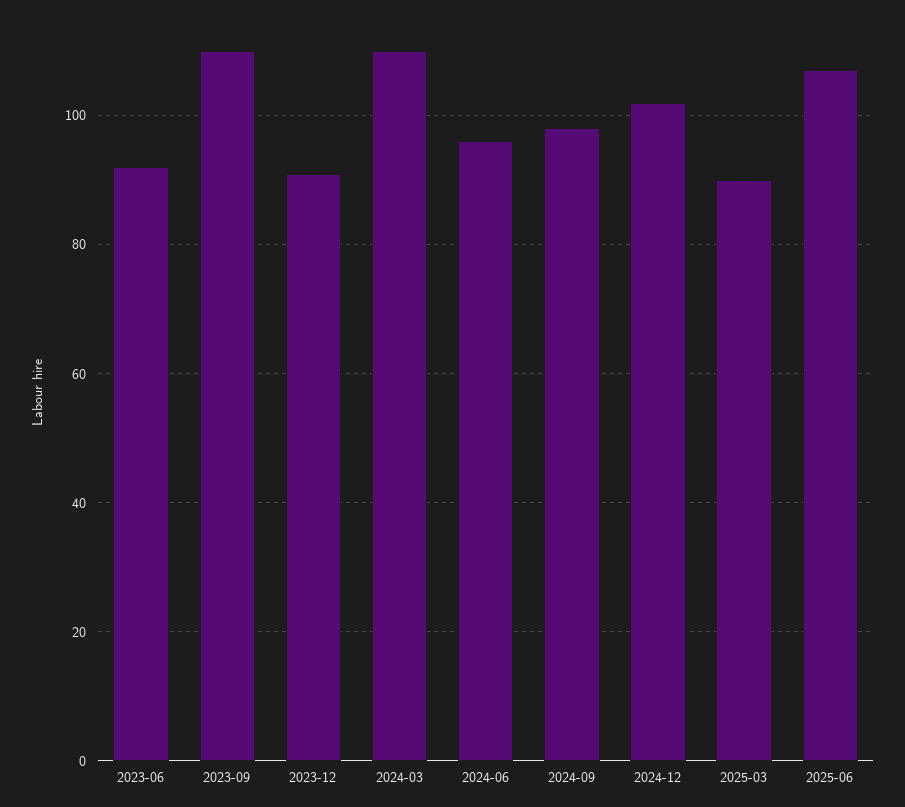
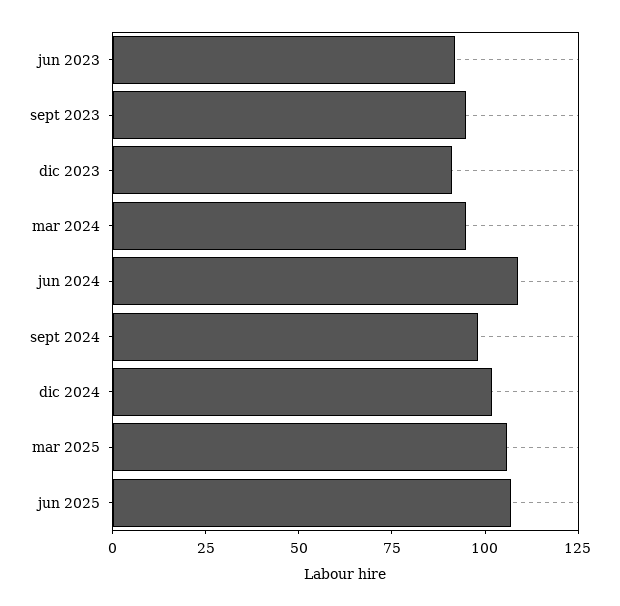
2023-09: 110 -> 95
2024-03: 110 -> 95
2024-06: 95 -> 110
2025-03: 90 -> 105

